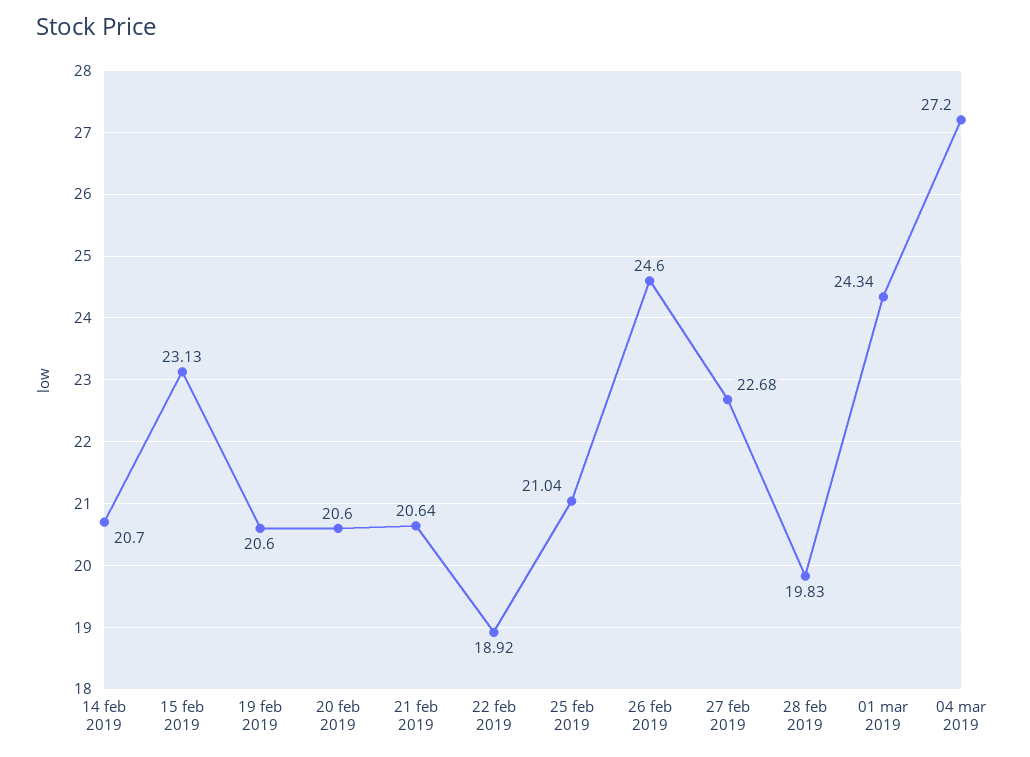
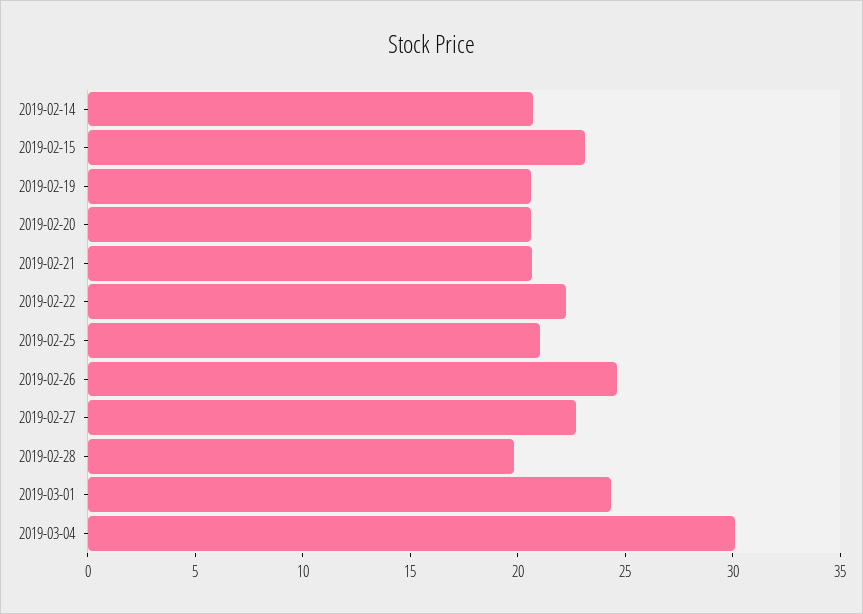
22 feb 2019: 18.92 -> 22
04 mar 2019: 27.2 -> 30

